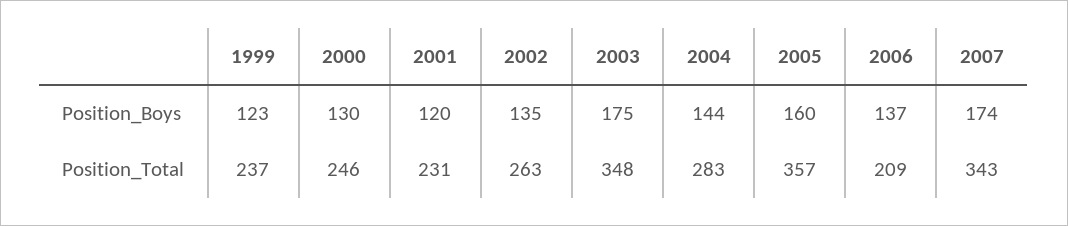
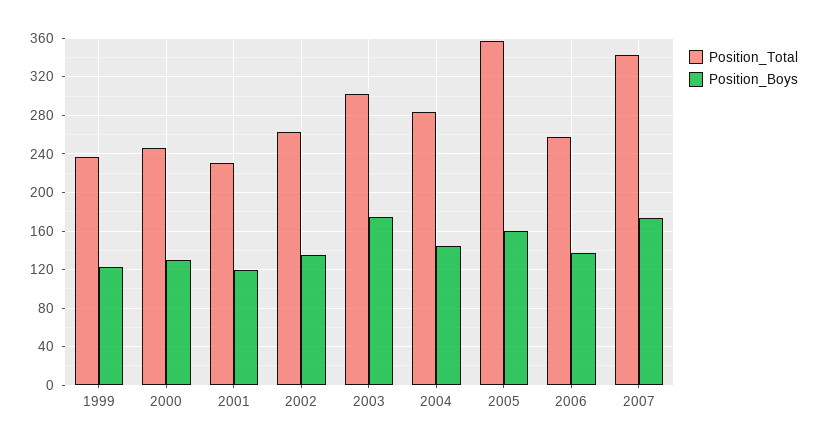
Position_Total, 2003: 348 -> 300
Position_Total, 2006: 209 -> 260

